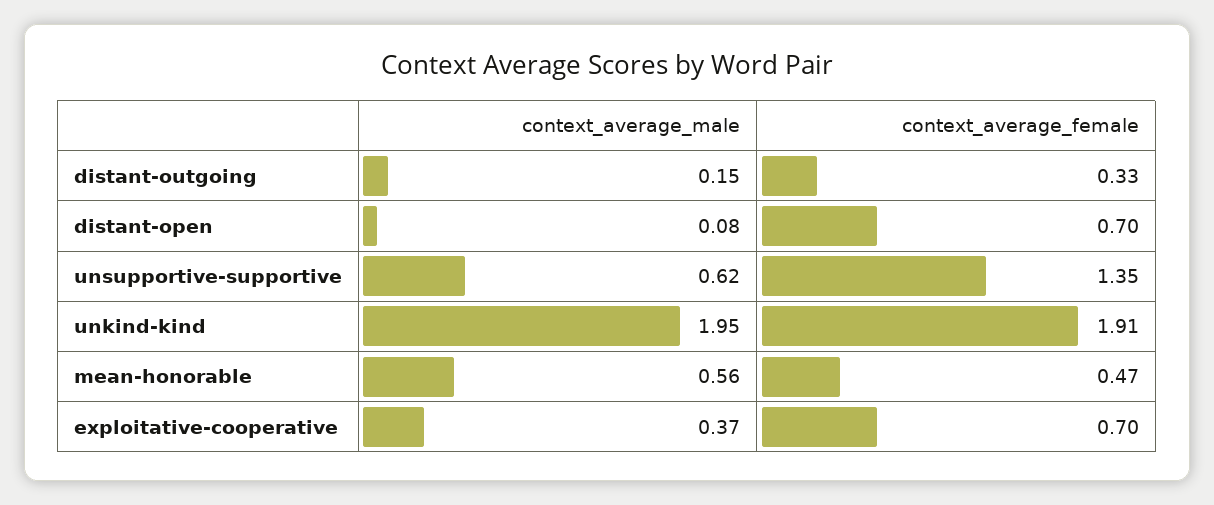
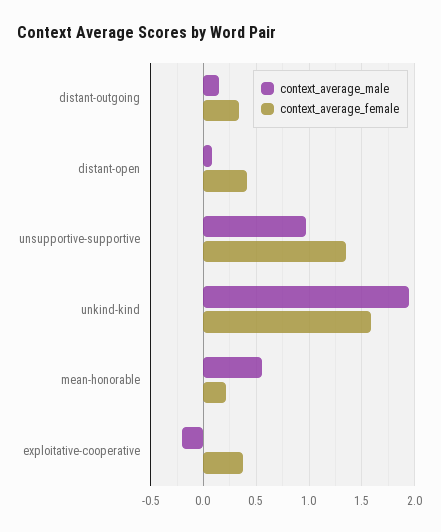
context_average_female, distant-open: 0.7 -> 0.4
context_average_male, unsupportive-supportive: 0.62 -> 1
context_average_female, unkind-kind: 1.91 -> 1.6
context_average_female, mean-honorable: 0.47 -> 0.2
context_average_male, exploitative-cooperative: 0.37 -> -0.2
context_average_female, exploitative-cooperative: 0.7 -> 0.4

